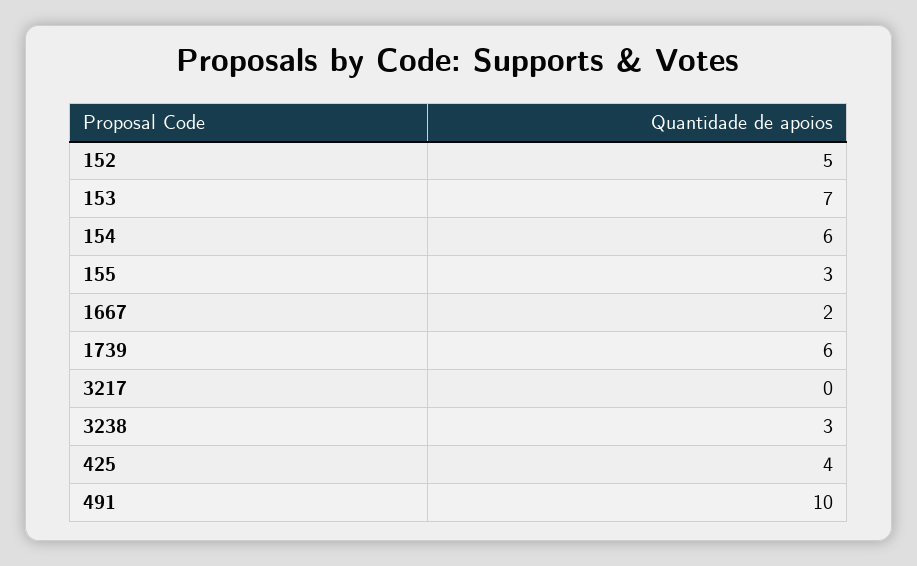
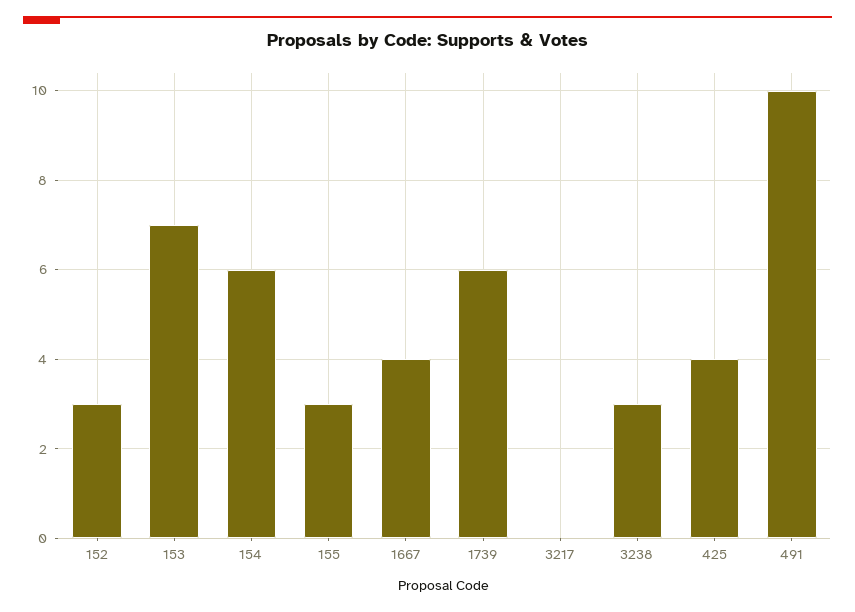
152: 5 -> 3
1667: 2 -> 4

